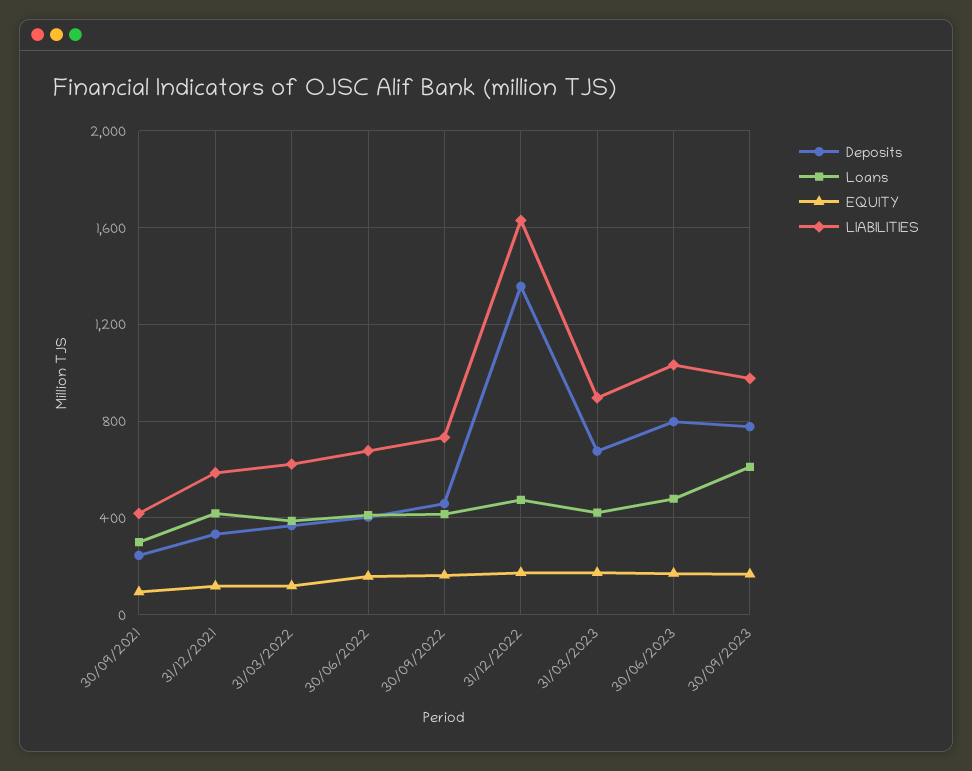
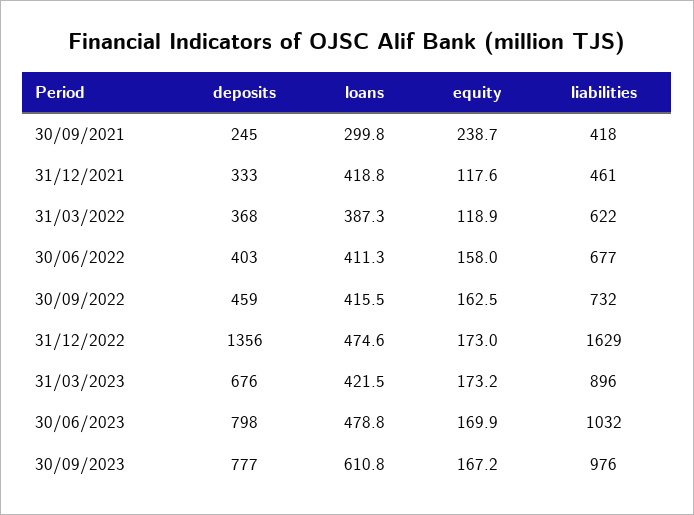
EQUITY, 30/09/2021: 100 -> 238.7
LIABILITIES, 31/12/2021: 600 -> 461

